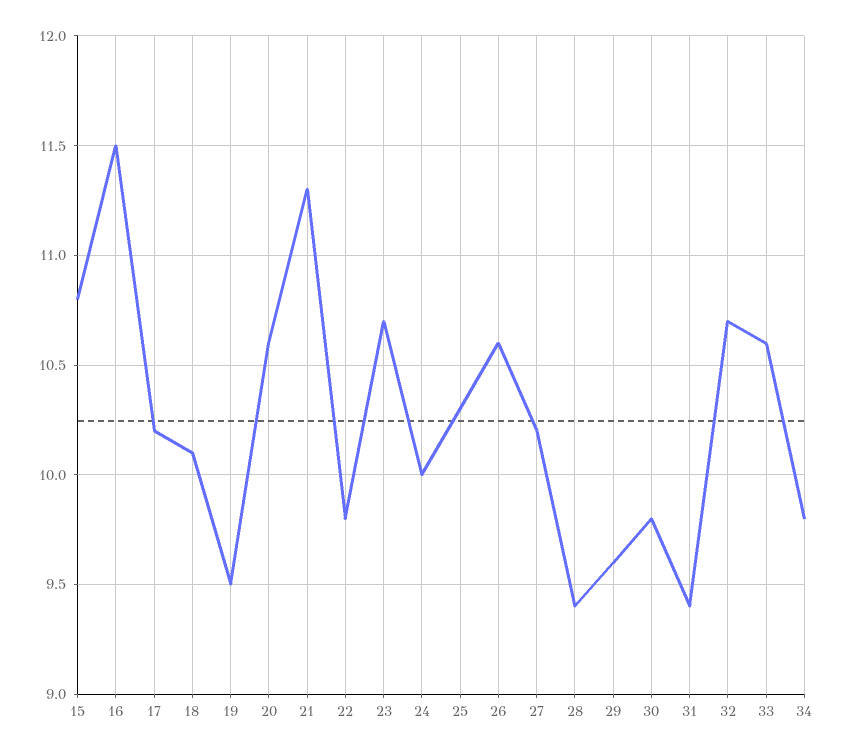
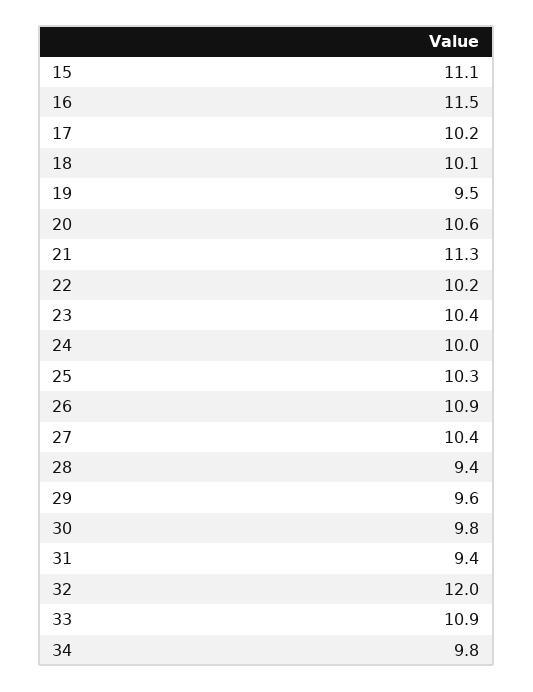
15: 10.8 -> 11.1
22: 9.8 -> 10.2
23: 10.7 -> 10.4
26: 10.6 -> 10.9
27: 10.2 -> 10.4
32: 10.7 -> 12
33: 10.6 -> 10.9

